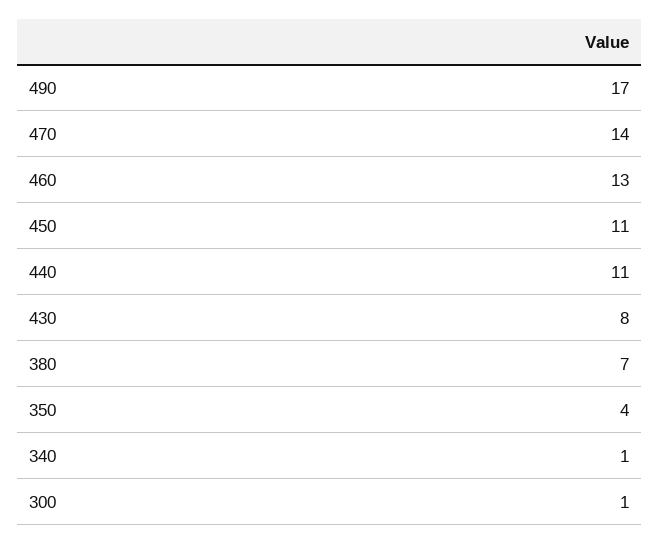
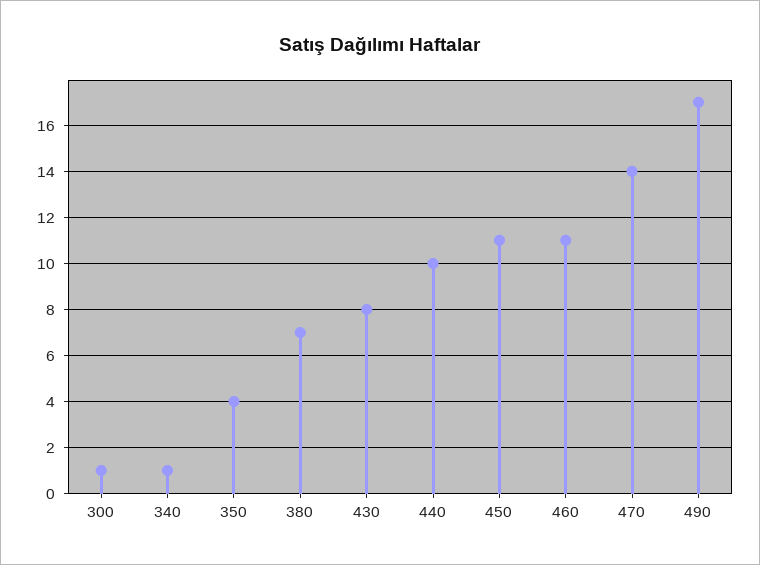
460: 13 -> 11
440: 11 -> 10

